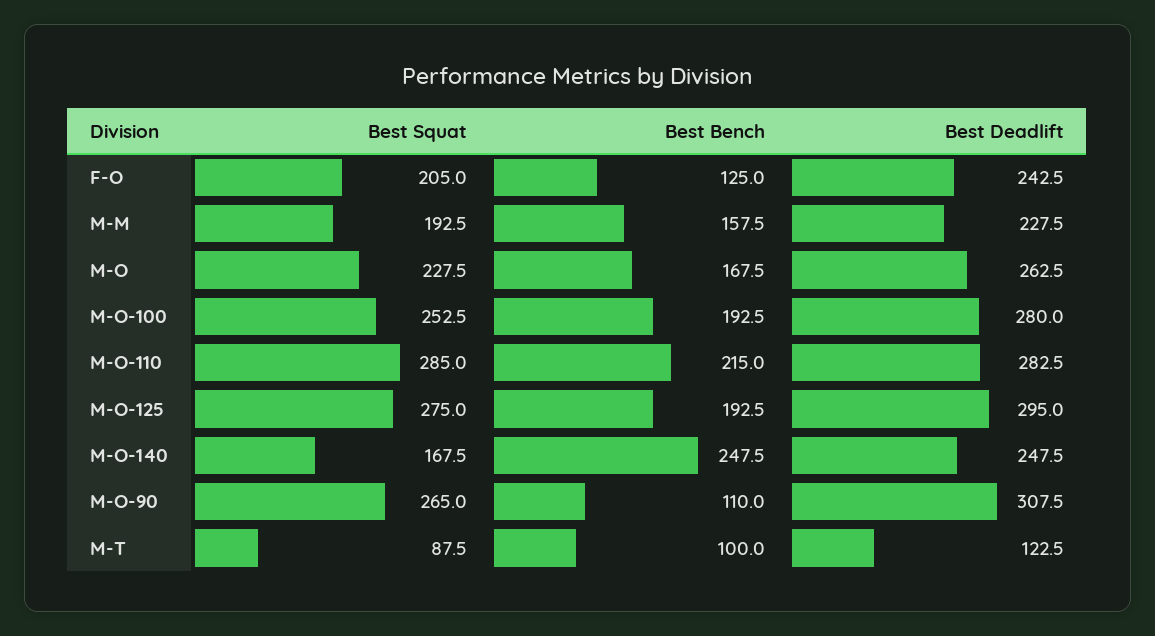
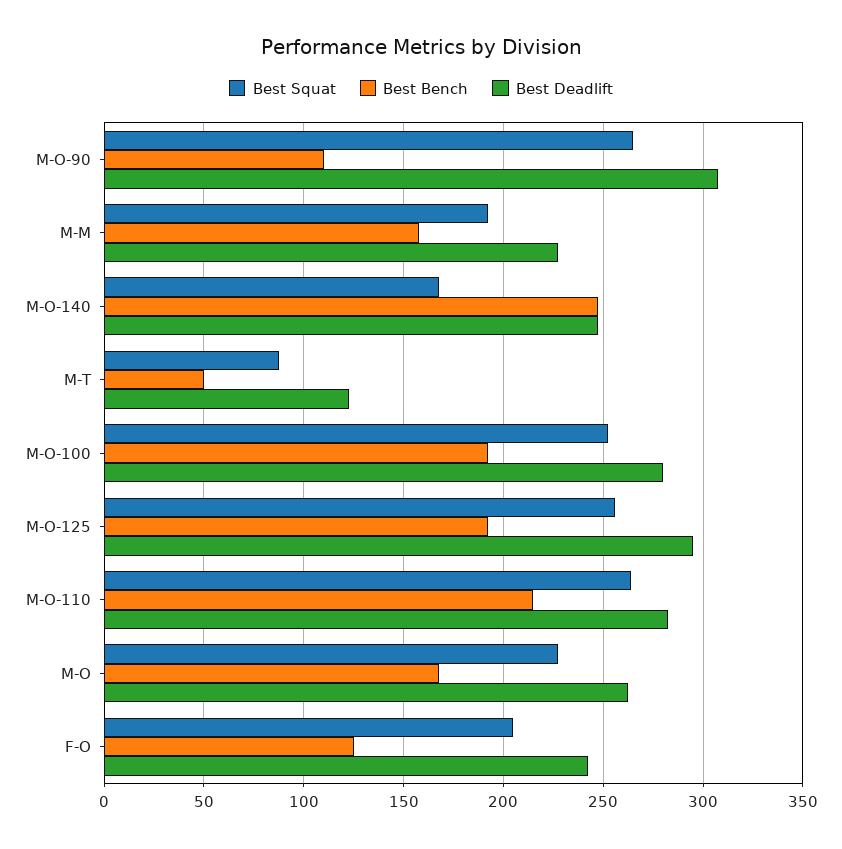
Best Squat, M-O-110: 285 -> 265
Best Squat, M-O-125: 275 -> 255
Best Bench, M-T: 100 -> 50

